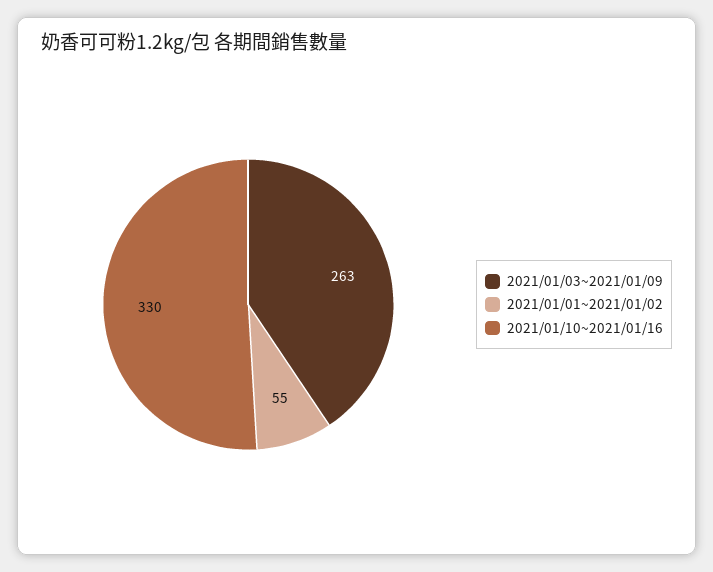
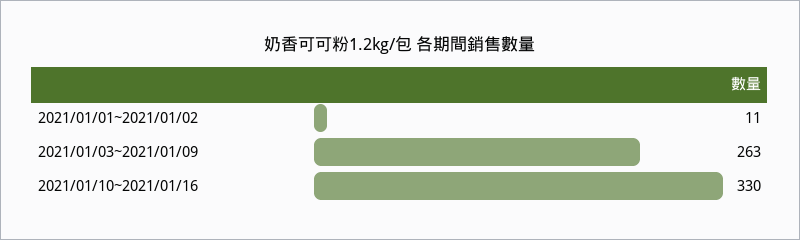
2021/01/01~2021/01/02: 55 -> 11

